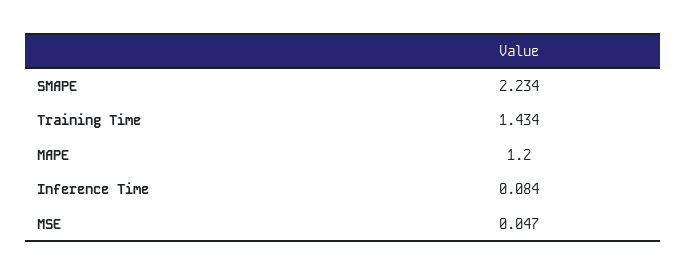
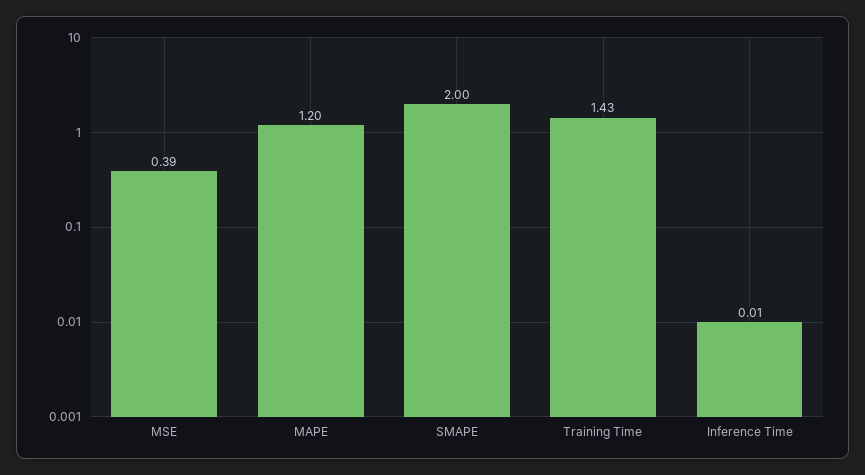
SMAPE: 2.234 -> 2
Inference Time: 0.084 -> 0.01
MSE: 0.047 -> 0.39

